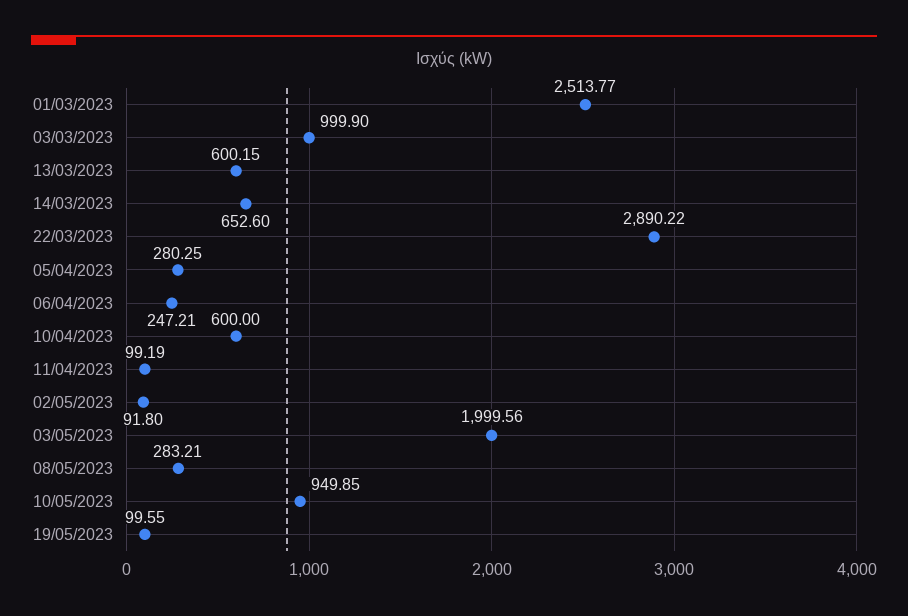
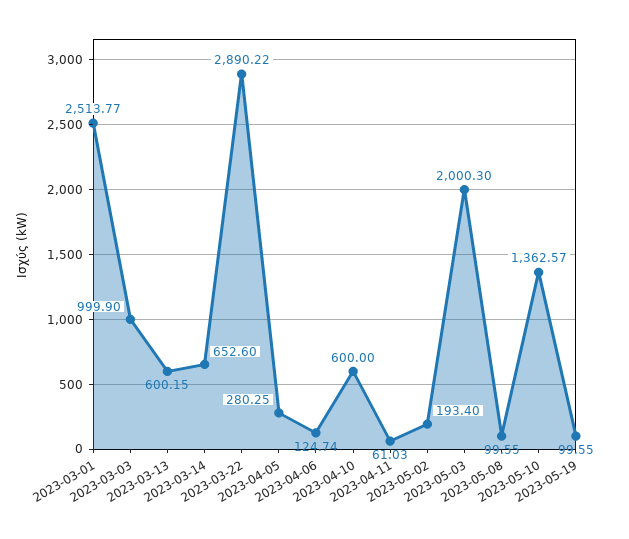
06/04/2023: 247.21 -> 124.74
11/04/2023: 99.19 -> 61.03
02/05/2023: 91.8 -> 193.4
03/05/2023: 1999.56 -> 2000.3
08/05/2023: 283.21 -> 99.55
10/05/2023: 949.85 -> 1362.57

